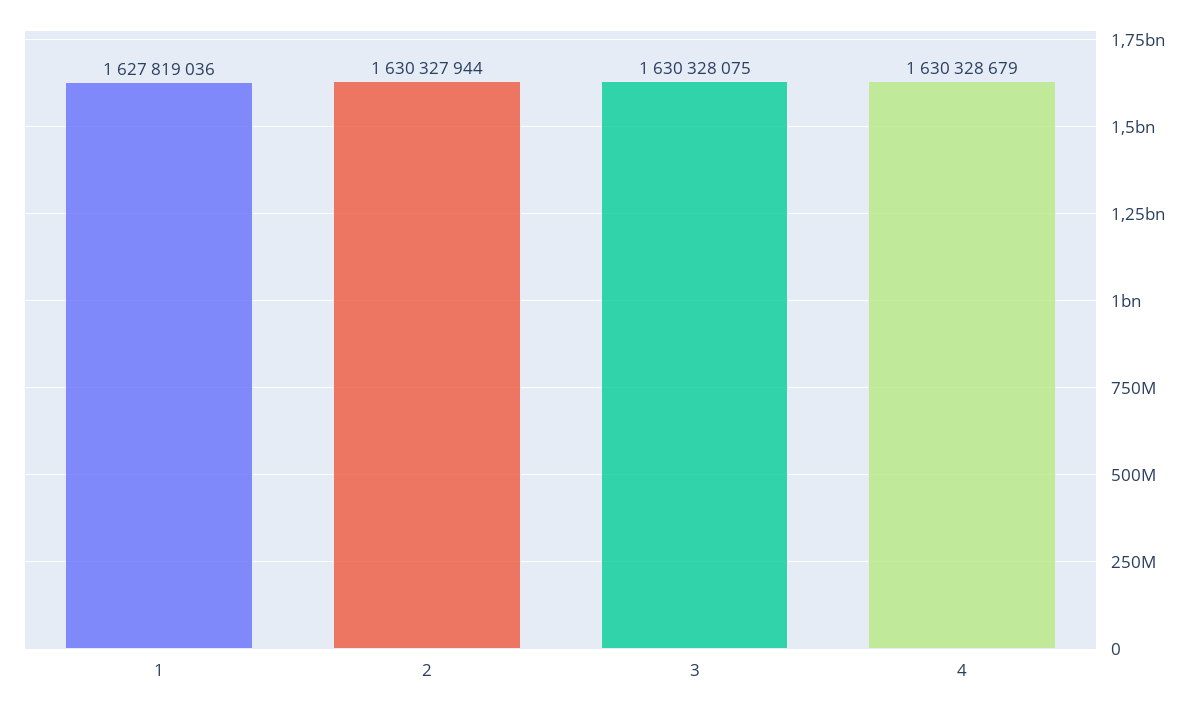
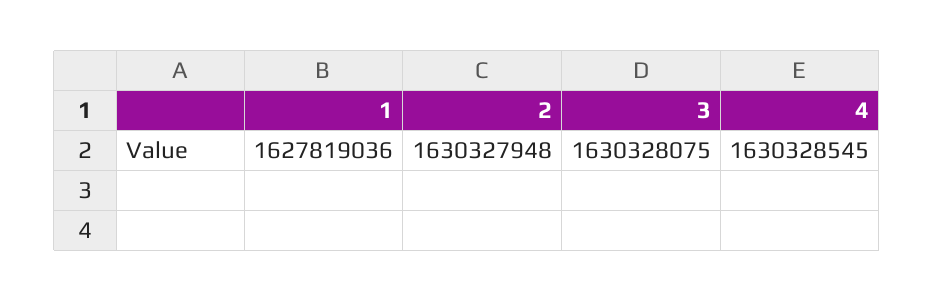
2: 1630327944 -> 1630327948
4: 1630328679 -> 1630328545

